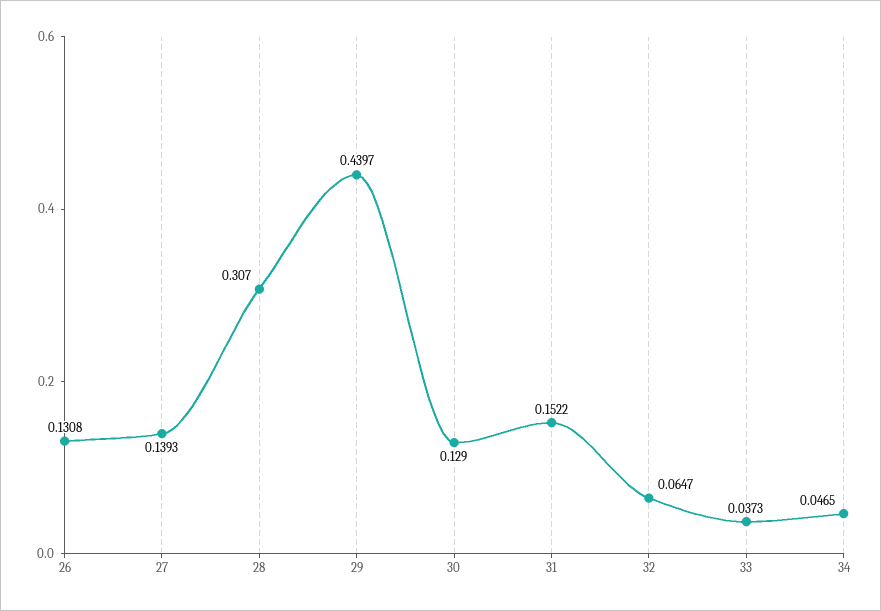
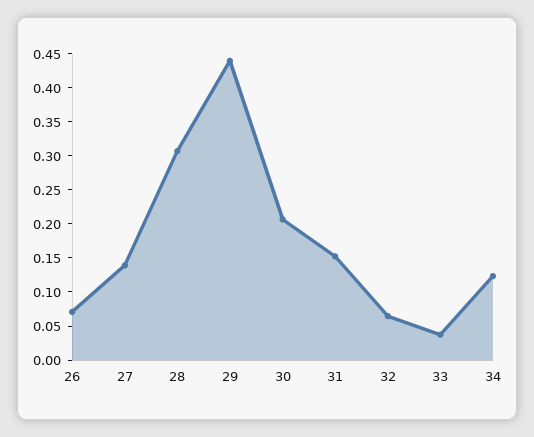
26: 0.1308 -> 0.075
30: 0.129 -> 0.2
34: 0.0465 -> 0.125

